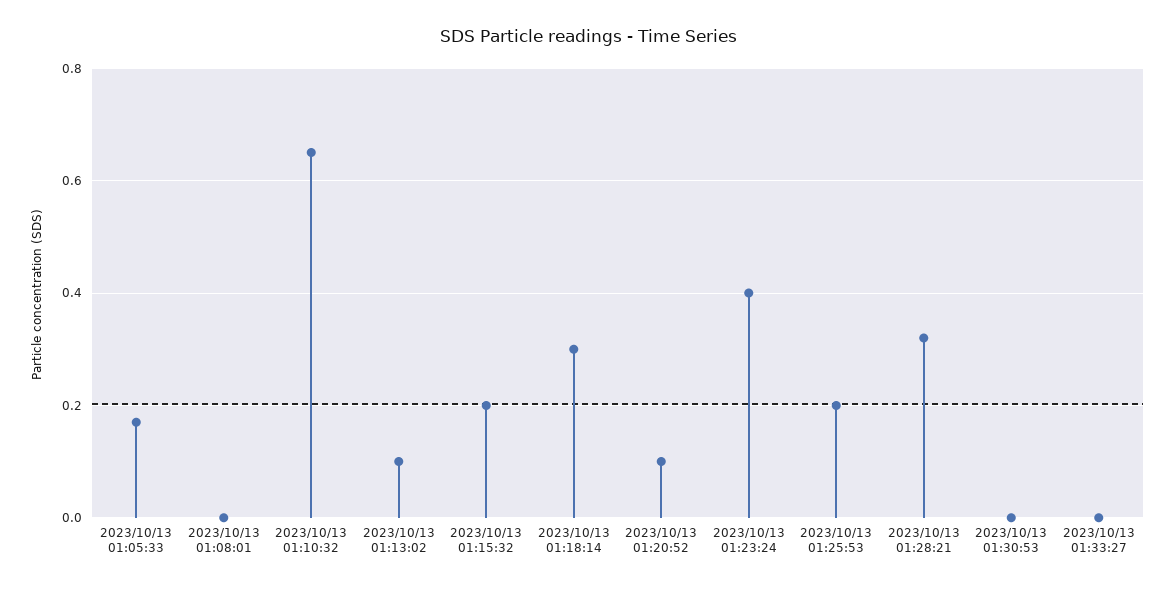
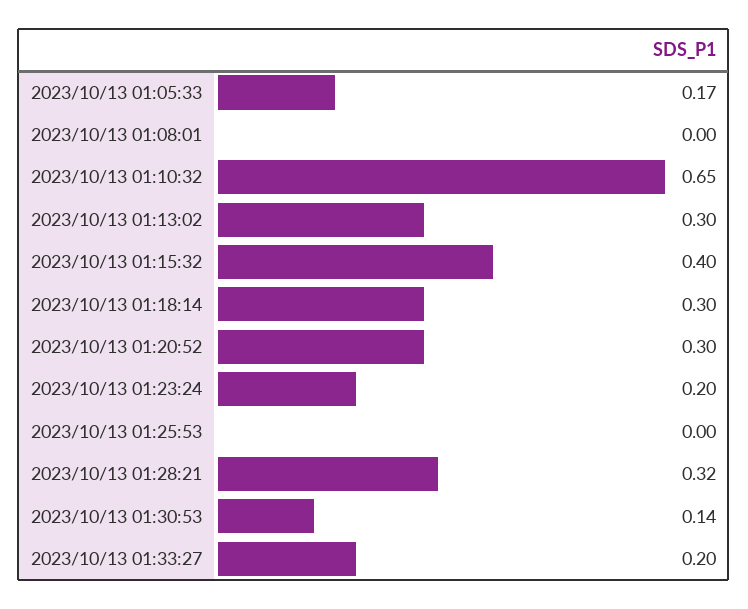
2023/10/13 01:13:02: 0.1 -> 0.3
2023/10/13 01:15:32: 0.2 -> 0.4
2023/10/13 01:20:52: 0.1 -> 0.3
2023/10/13 01:23:24: 0.4 -> 0.2
2023/10/13 01:25:53: 0.2 -> 0
2023/10/13 01:30:53: 0 -> 0.14
2023/10/13 01:33:27: 0 -> 0.2

